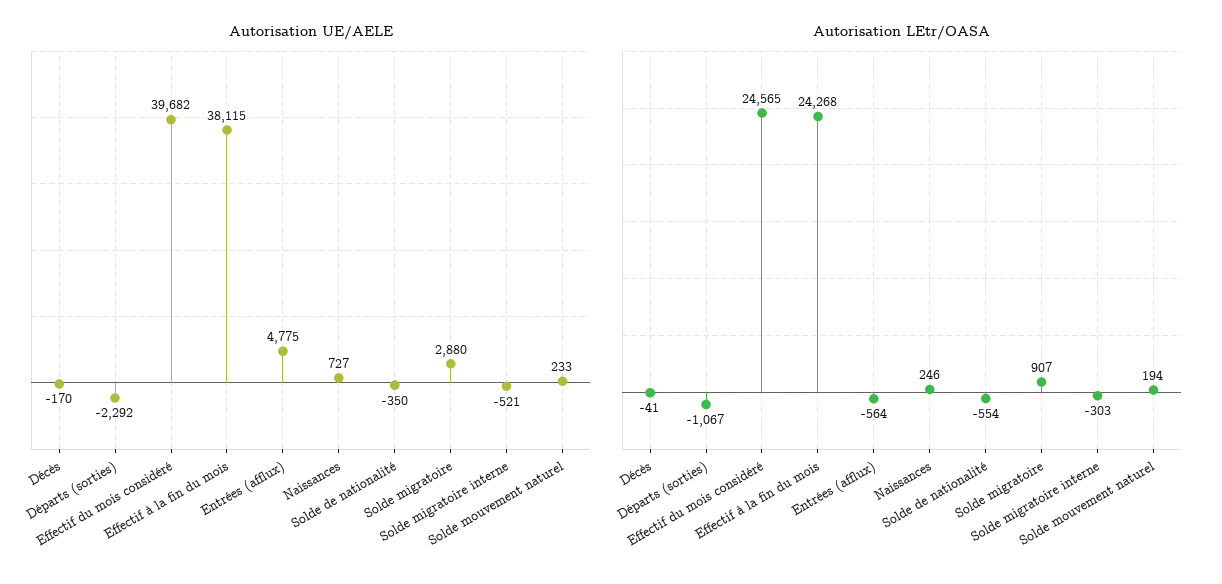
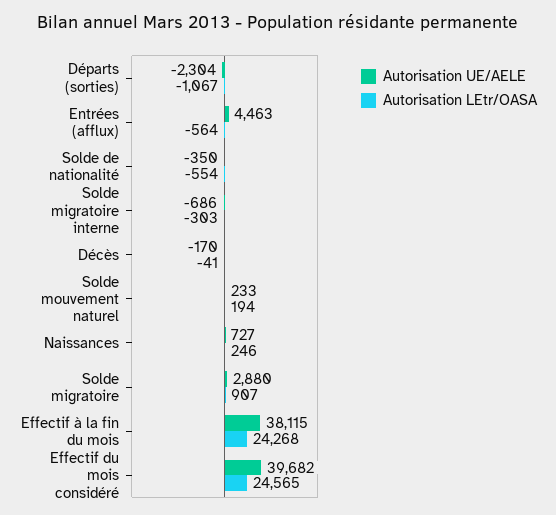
Autorisation UE/AELE, Départs (sorties): -2292 -> -2304
Autorisation UE/AELE, Entrées (afflux): 4775 -> 4463
Autorisation UE/AELE, Solde migratoire interne: -521 -> -686

